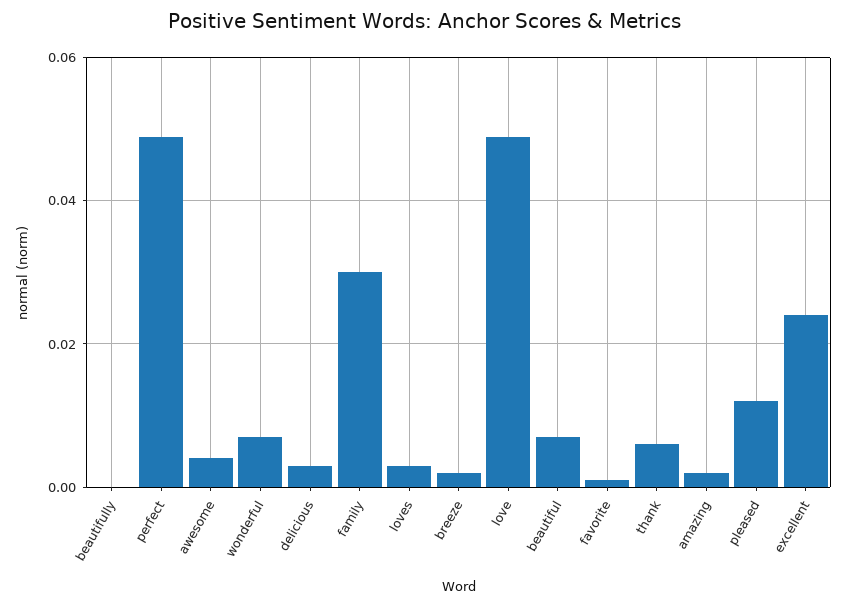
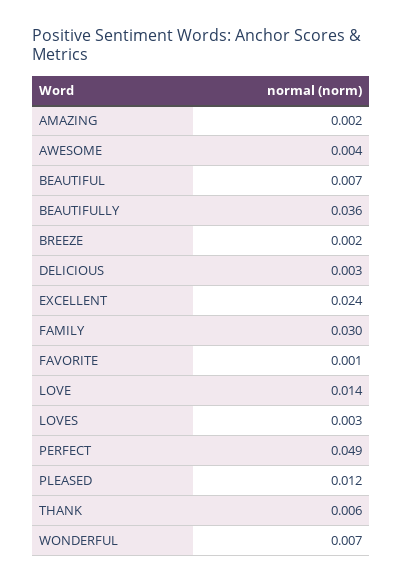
beautifully: 0 -> 0.036
love: 0.05 -> 0.014

